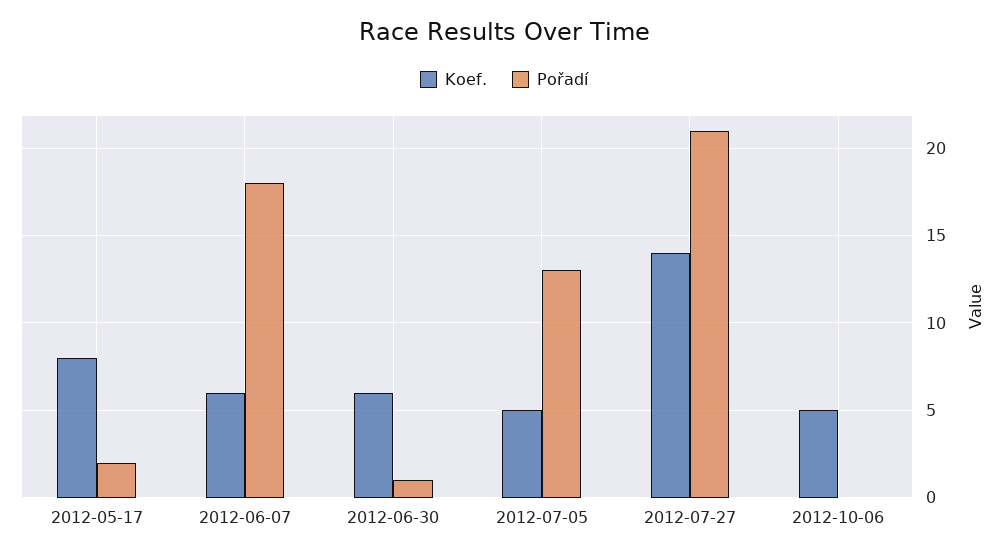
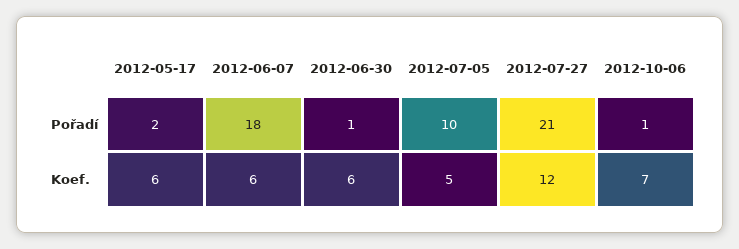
Koef., 2012-05-17: 8 -> 6
Pořadí, 2012-07-05: 13 -> 10
Koef., 2012-07-27: 14 -> 12
Koef., 2012-10-06: 5 -> 7
Pořadí, 2012-10-06: 0 -> 1

